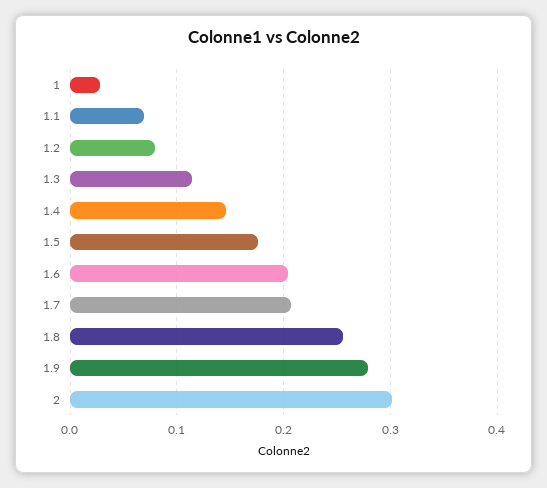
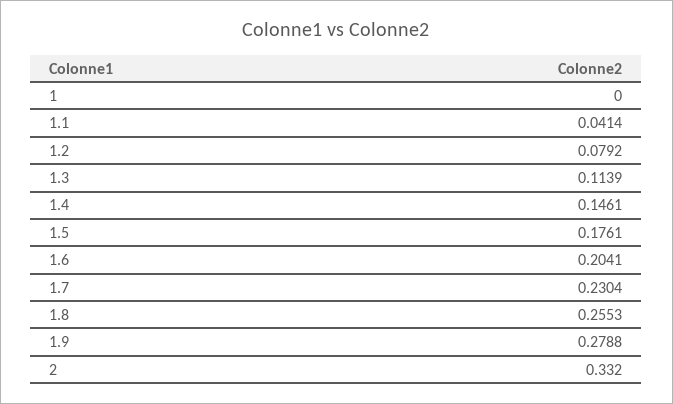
1: 0.03 -> 0
1.1: 0.07 -> 0.0414
1.7: 0.21 -> 0.2304
2: 0.3 -> 0.332

